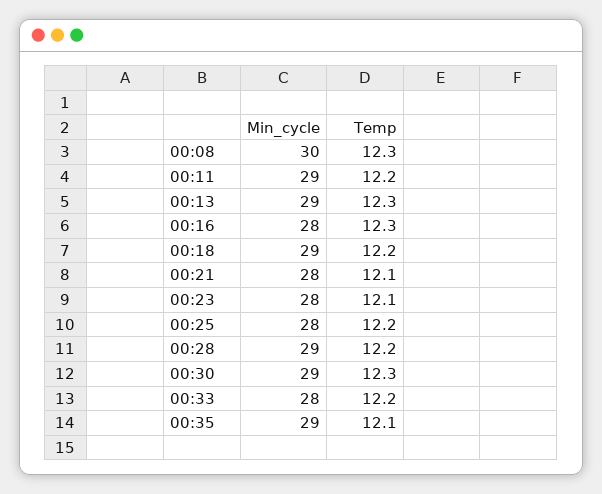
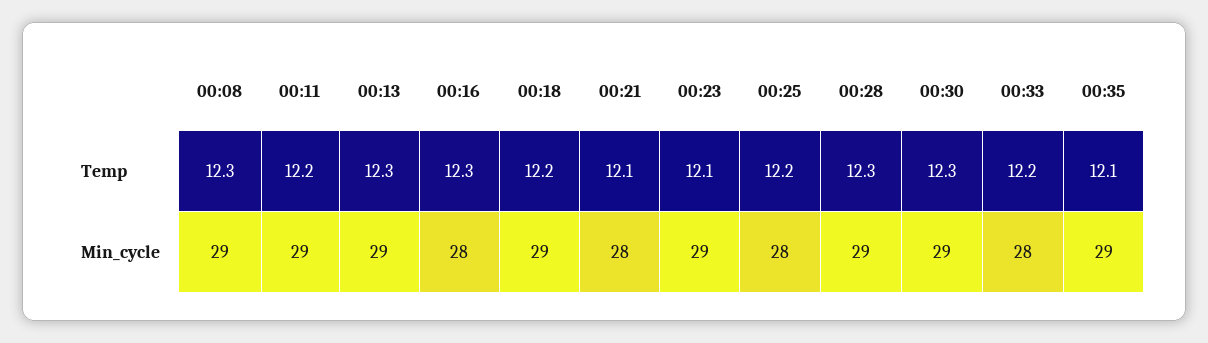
Min_cycle, 00:08: 30 -> 29
Min_cycle, 00:23: 28 -> 29
Temp, 00:28: 12.2 -> 12.3

